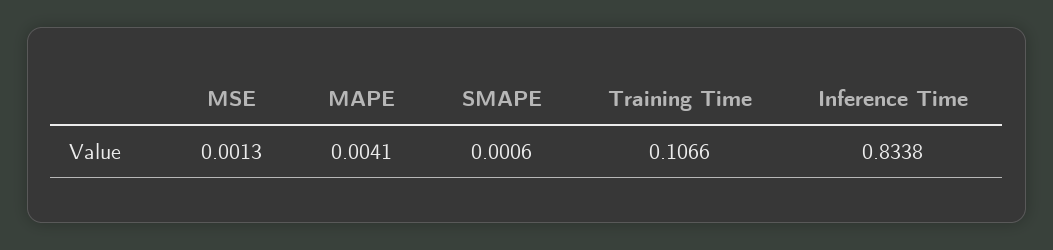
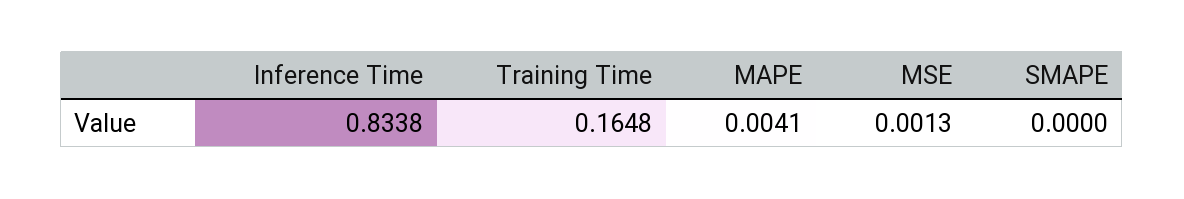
SMAPE: 0.0006 -> 0
Training Time: 0.1066 -> 0.1648

